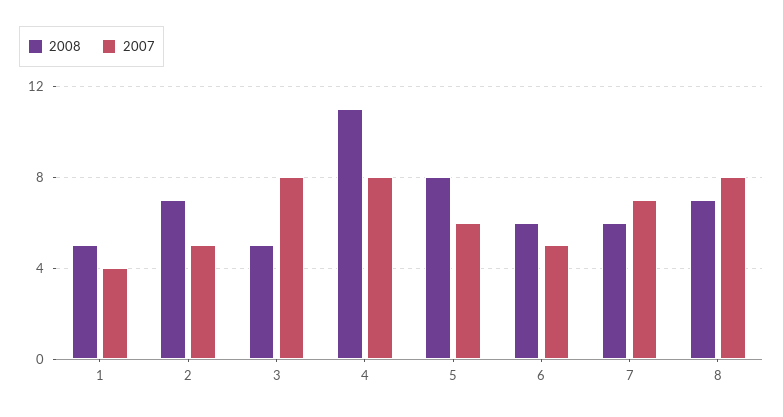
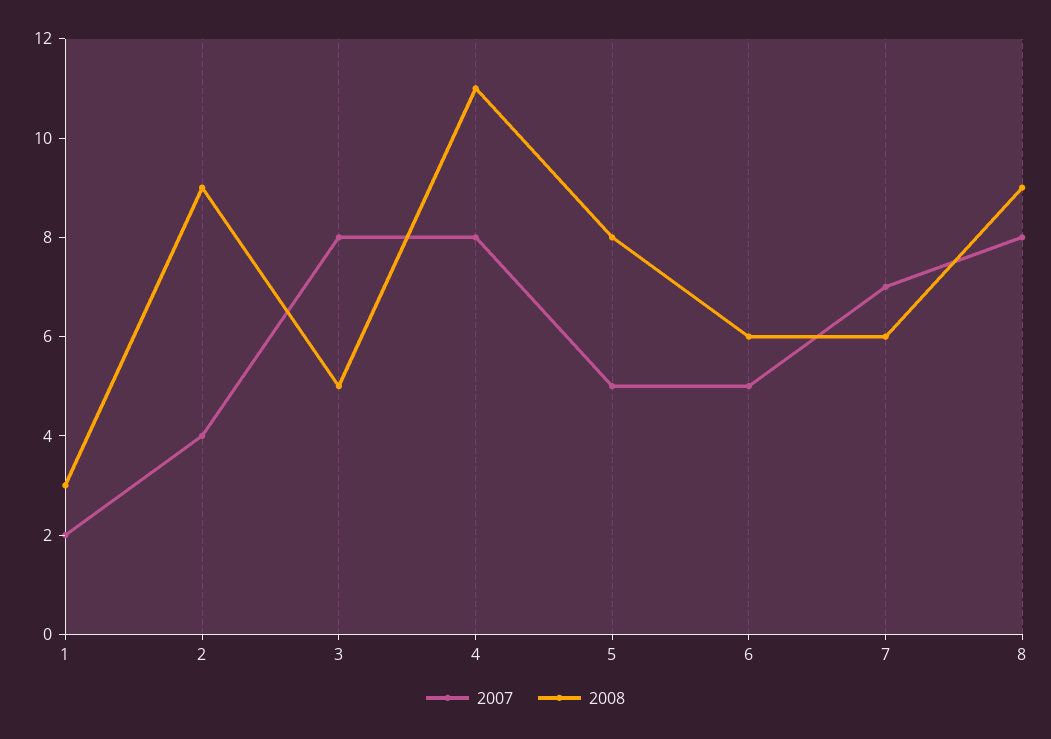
2008, 1: 5 -> 3
2007, 1: 4 -> 2
2008, 2: 7 -> 9
2007, 2: 5 -> 4
2007, 5: 6 -> 5
2008, 8: 7 -> 9

